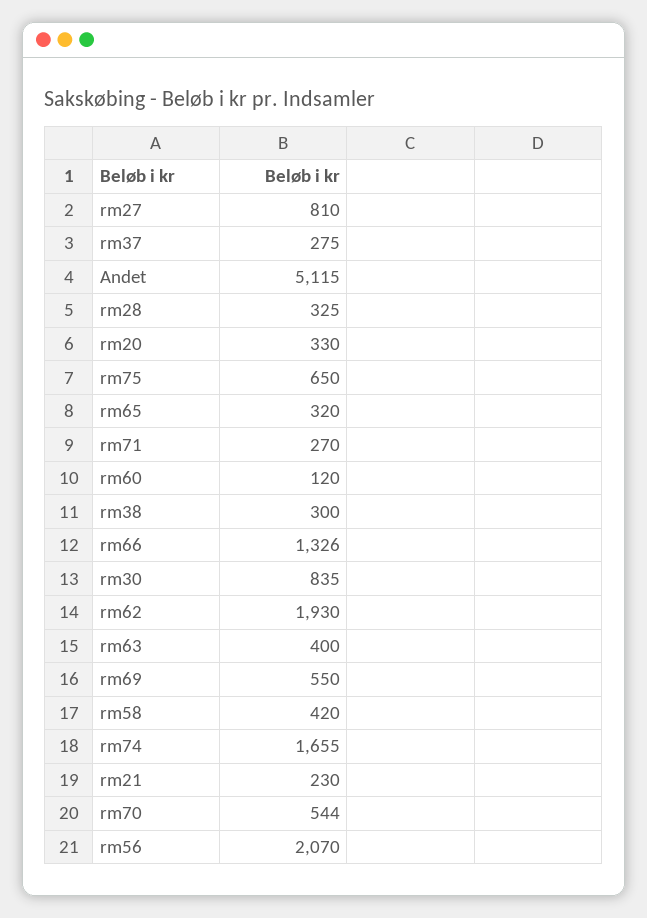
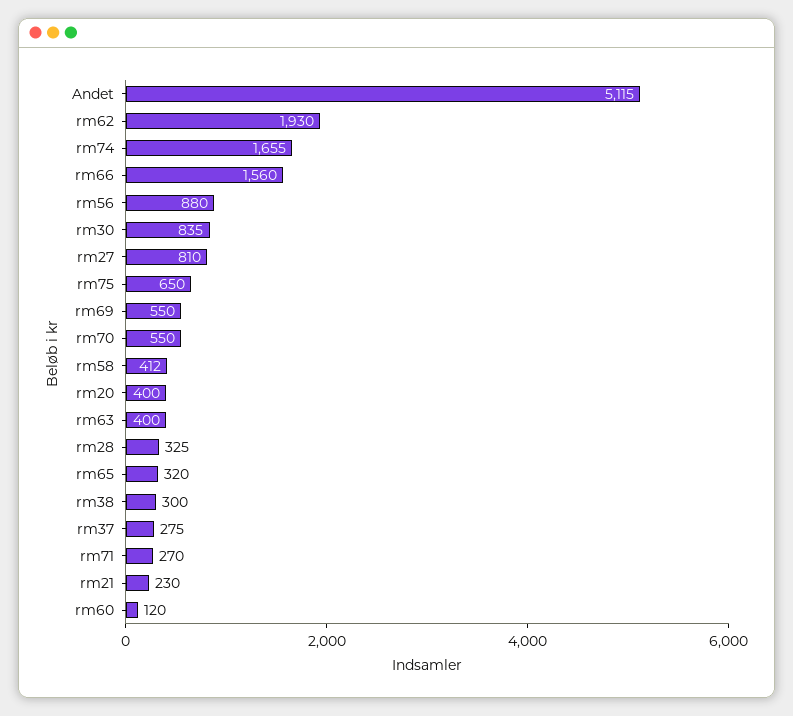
rm20: 330 -> 400
rm66: 1326 -> 1560
rm58: 420 -> 412
rm70: 544 -> 550
rm56: 2070 -> 880

